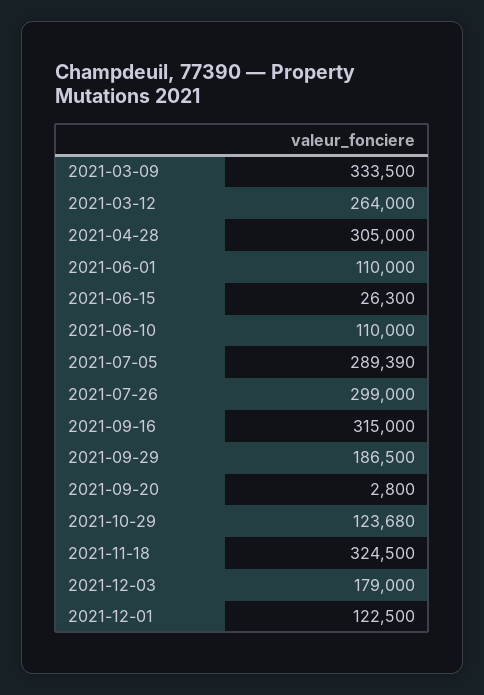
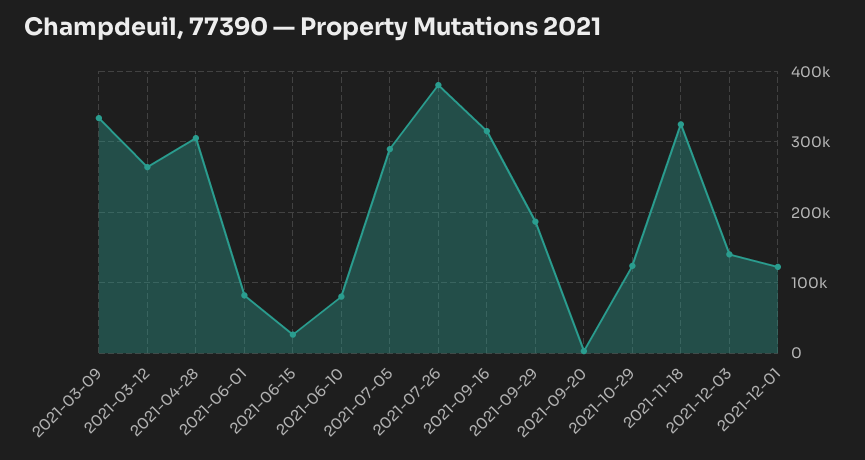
2021-06-01: 110000 -> 80000
2021-06-10: 110000 -> 80000
2021-07-26: 299000 -> 380000
2021-12-03: 179000 -> 140000

